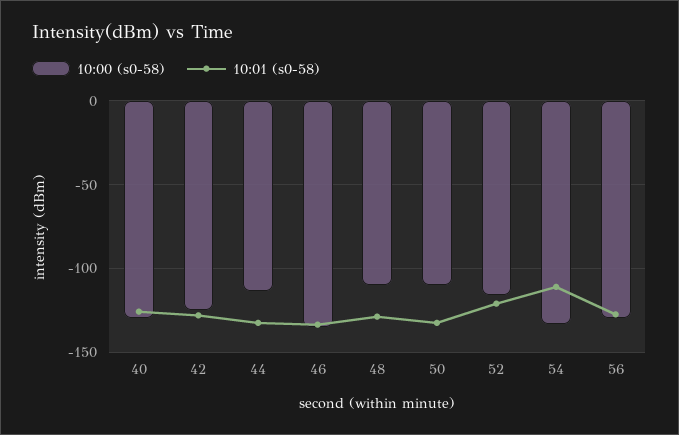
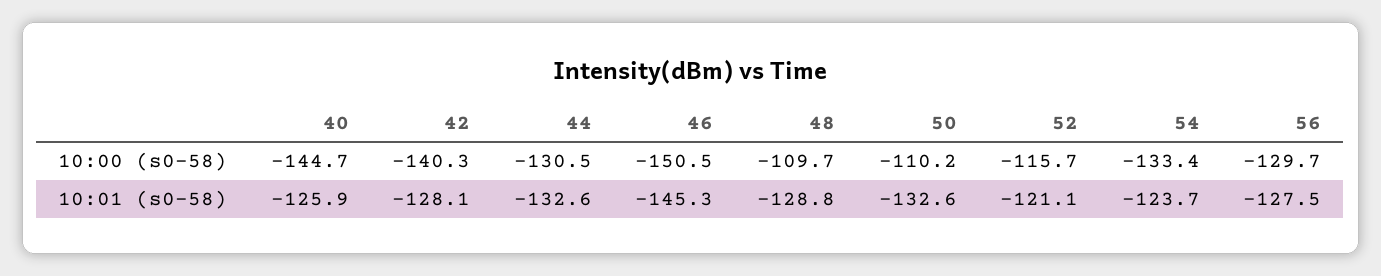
10:00 (s0-58), 40: -130 -> -144.7
10:00 (s0-58), 42: -125 -> -140.3
10:00 (s0-58), 44: -115 -> -130.5
10:00 (s0-58), 46: -135 -> -150.5
10:01 (s0-58), 46: -135 -> -145.3
10:01 (s0-58), 54: -110 -> -123.7

